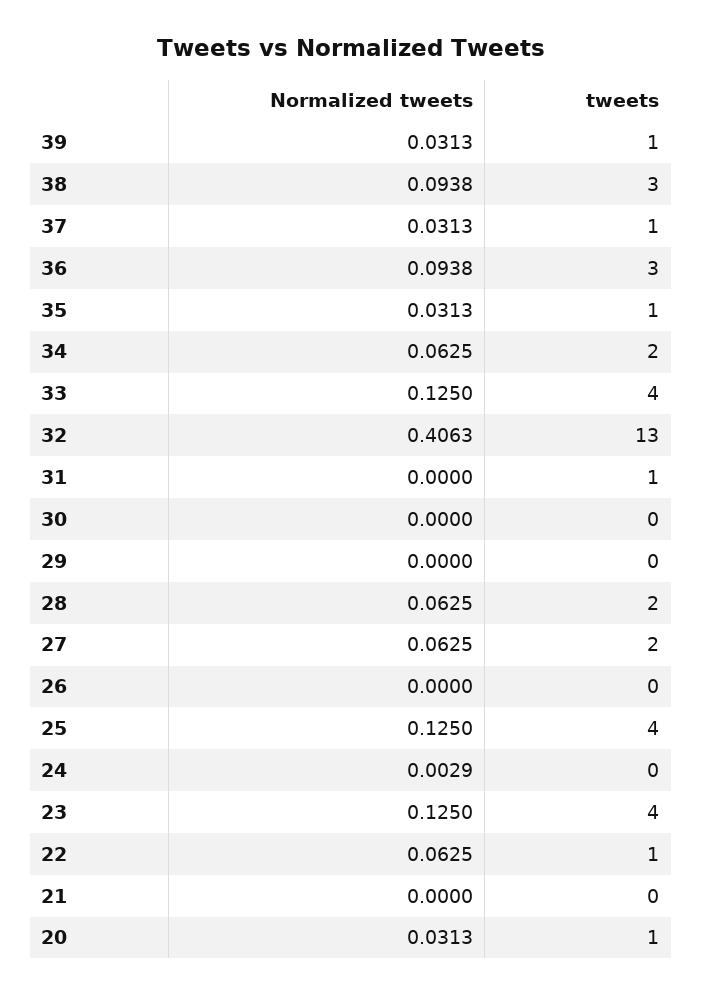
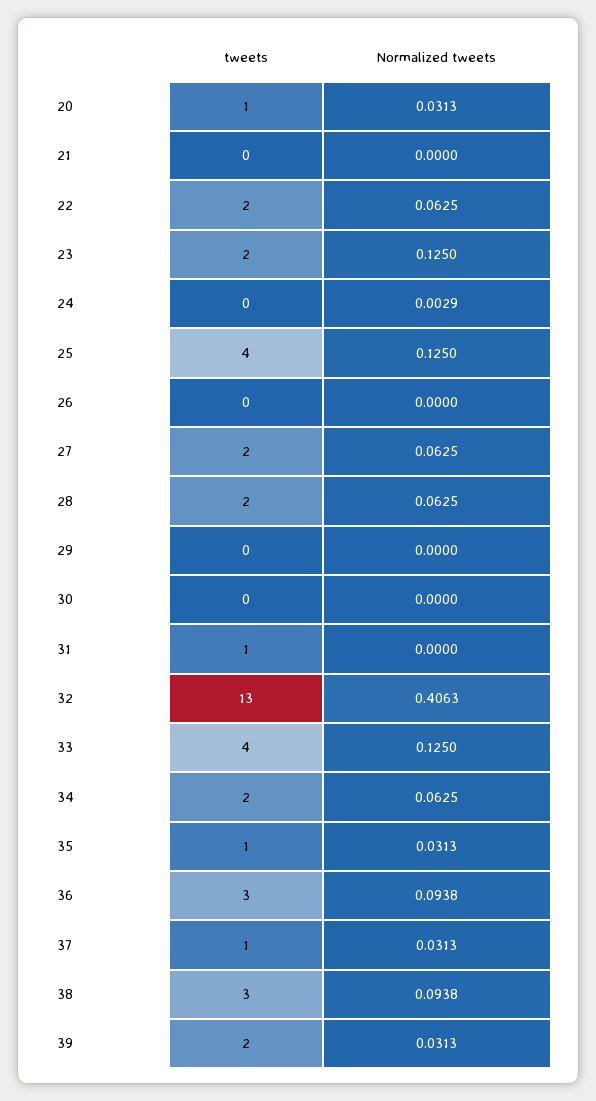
tweets, 39: 1 -> 2
tweets, 23: 4 -> 2
tweets, 22: 1 -> 2

